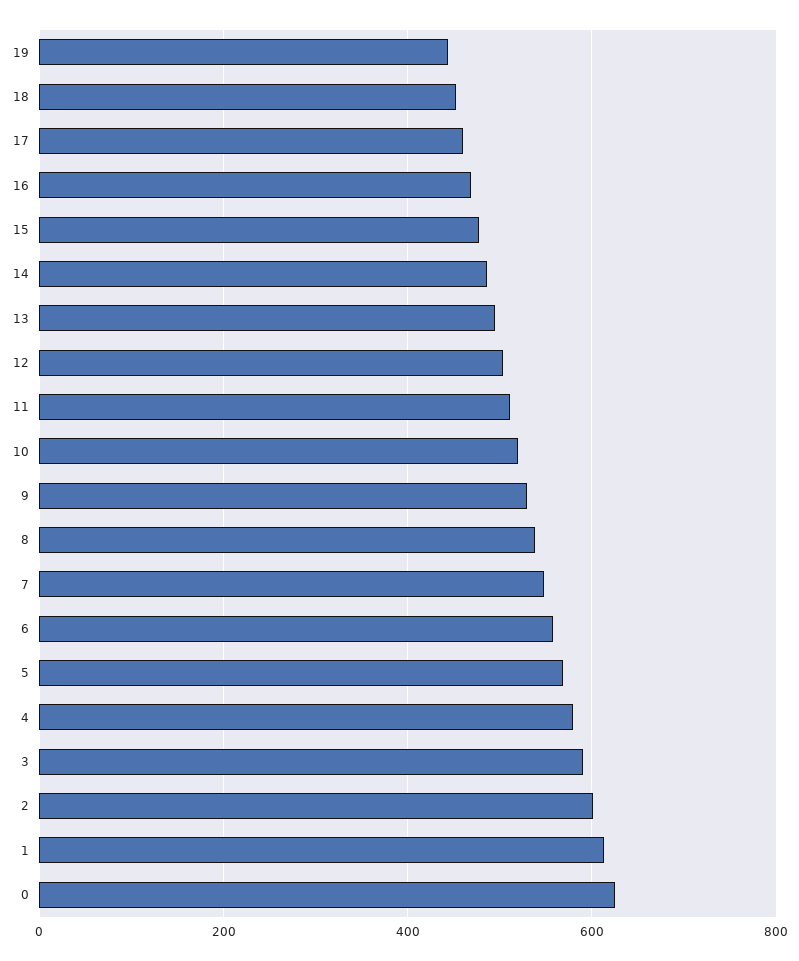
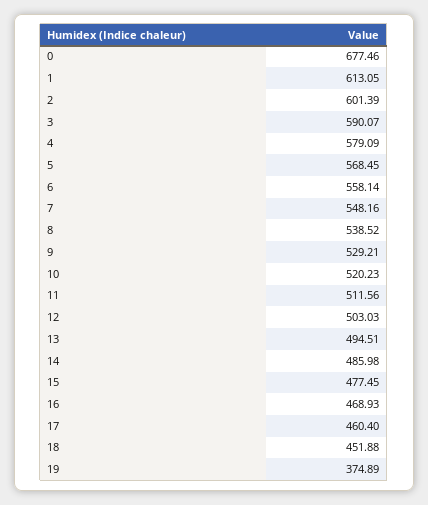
19: 440 -> 374.89
0: 620 -> 677.46

